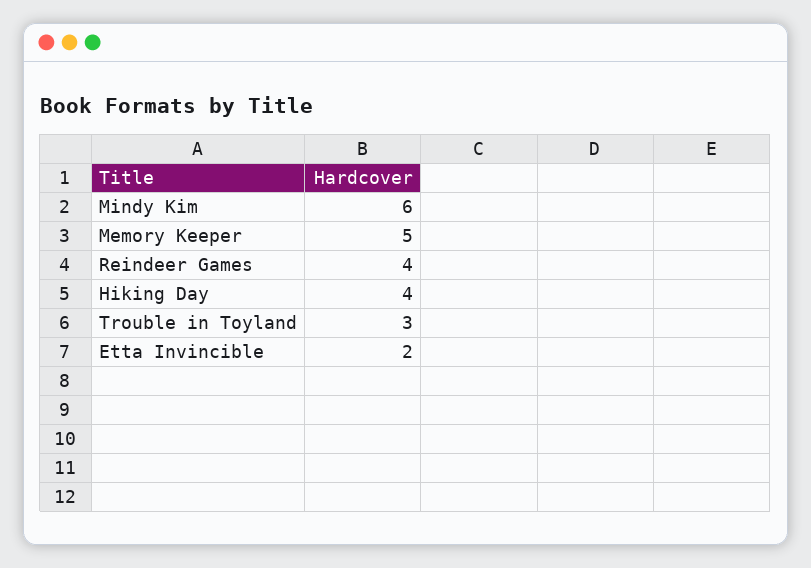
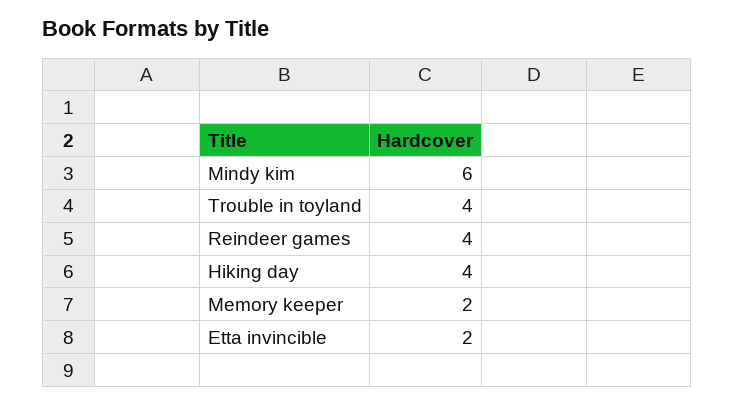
Memory Keeper: 5 -> 2
Trouble in Toyland: 3 -> 4

